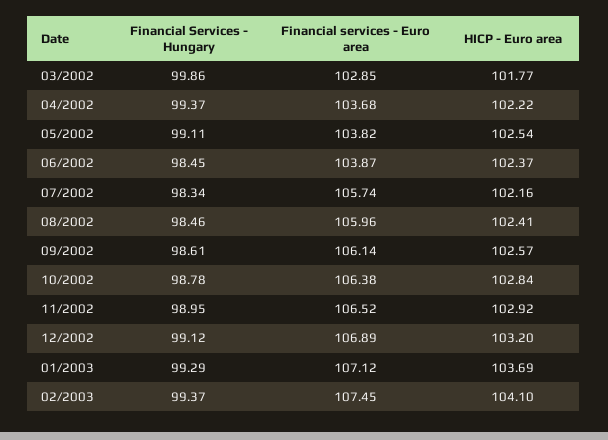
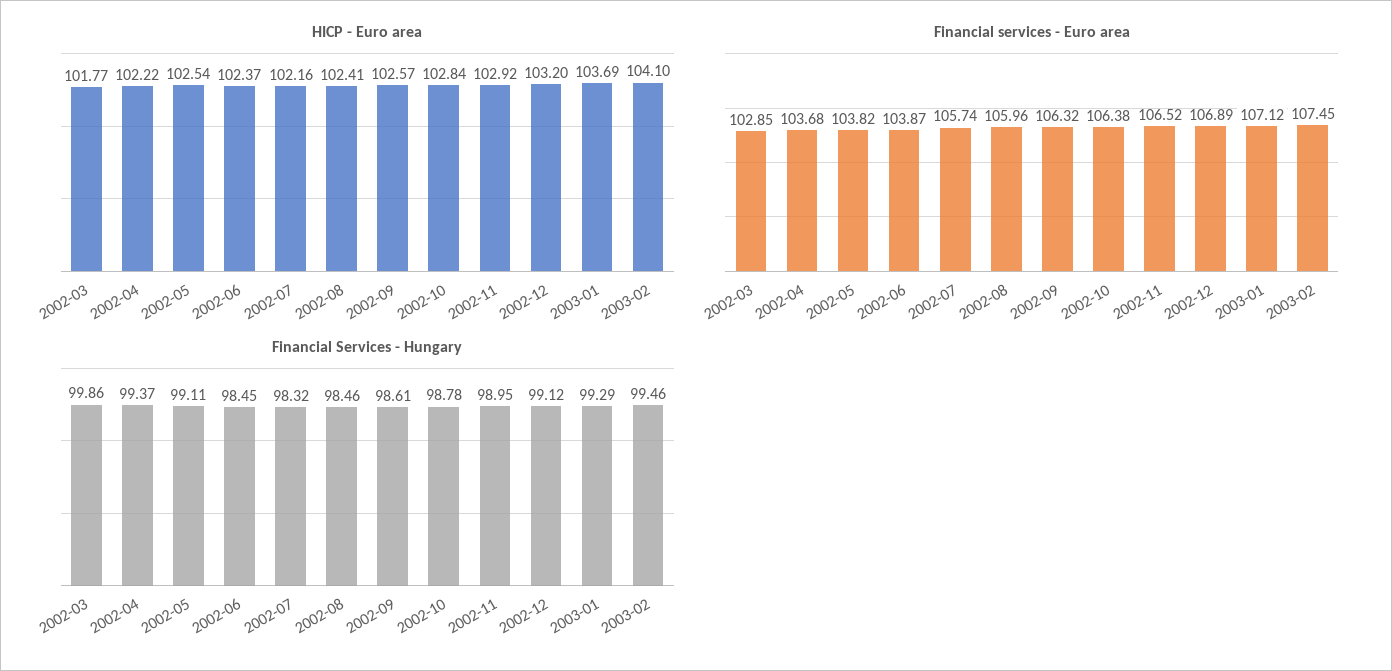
Financial Services - Hungary, 07/2002: 98.34 -> 98.32
Financial services - Euro area, 09/2002: 106.14 -> 106.32
Financial Services - Hungary, 02/2003: 99.37 -> 99.46

